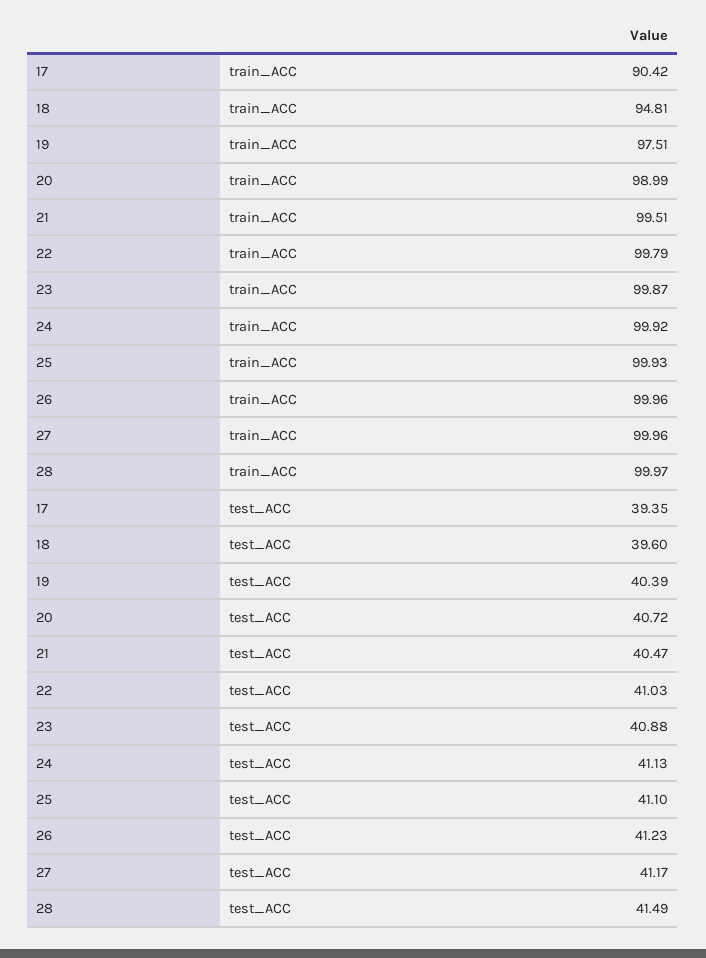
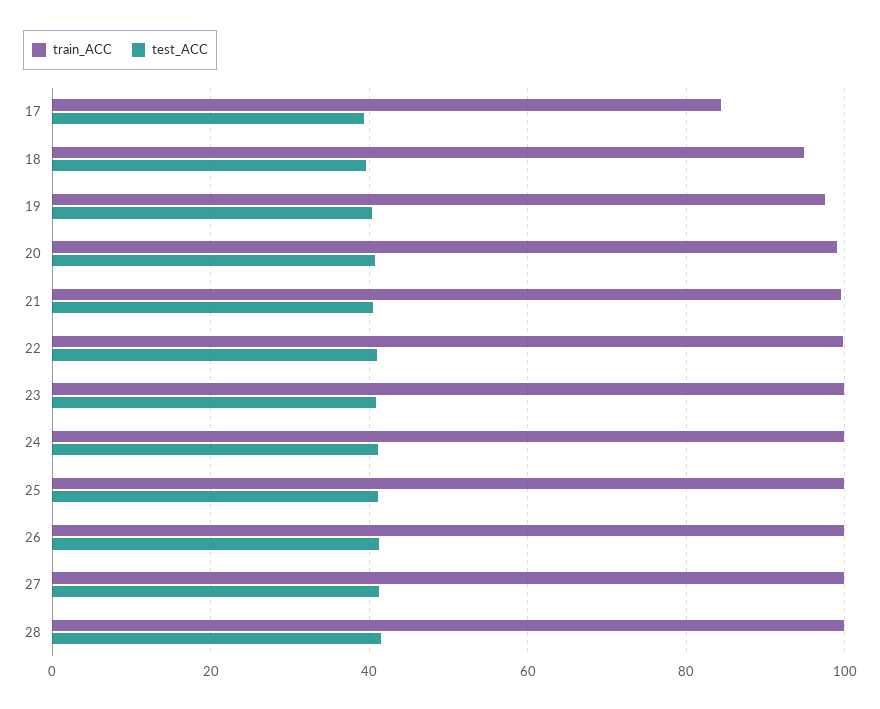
train_ACC, 17: 90.42 -> 84

